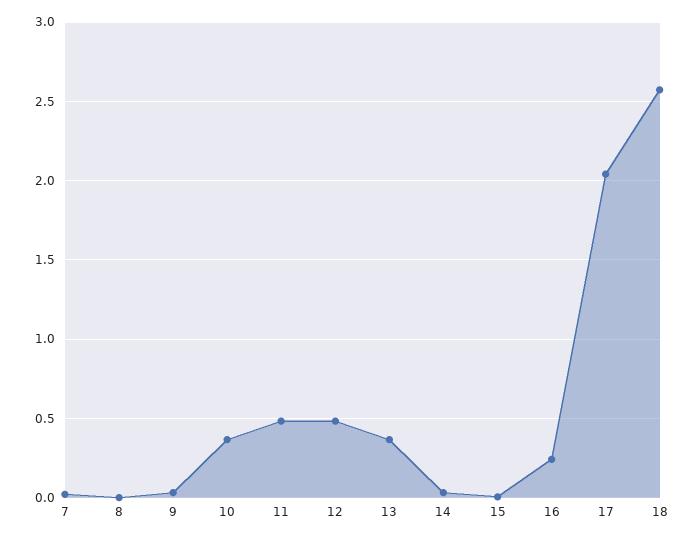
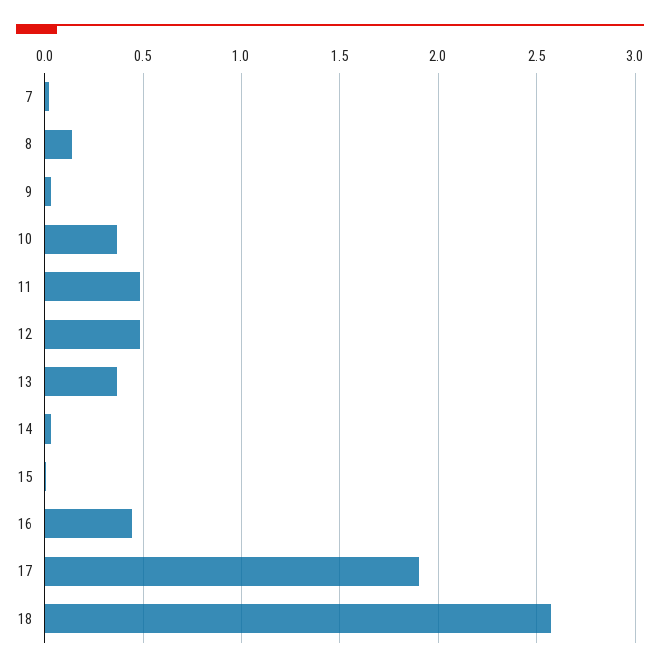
8: 0 -> 0.15
16: 0.25 -> 0.45
17: 2.05 -> 1.9

